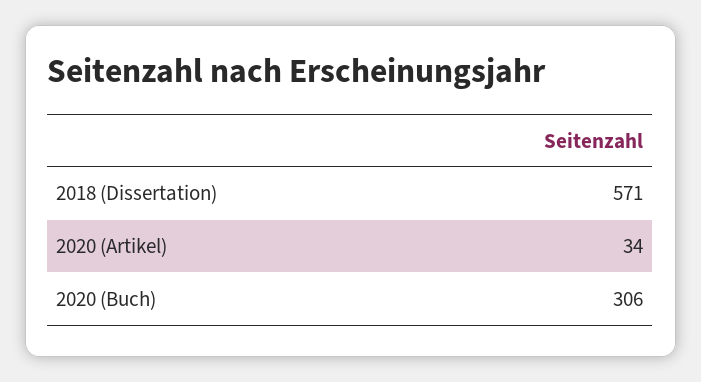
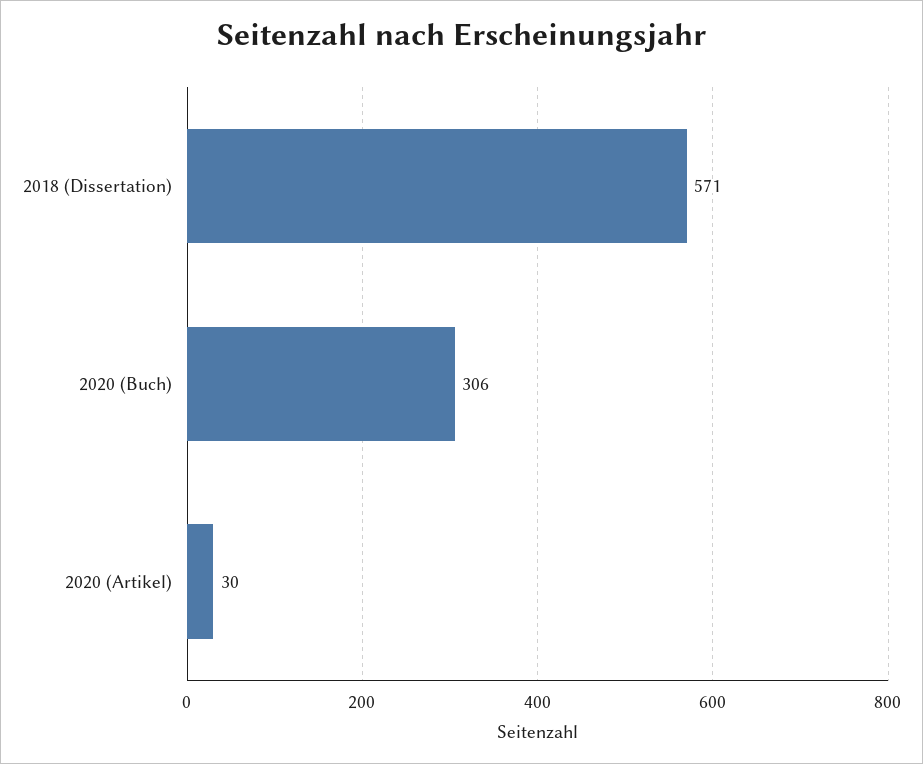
2020 (Artikel): 34 -> 30

